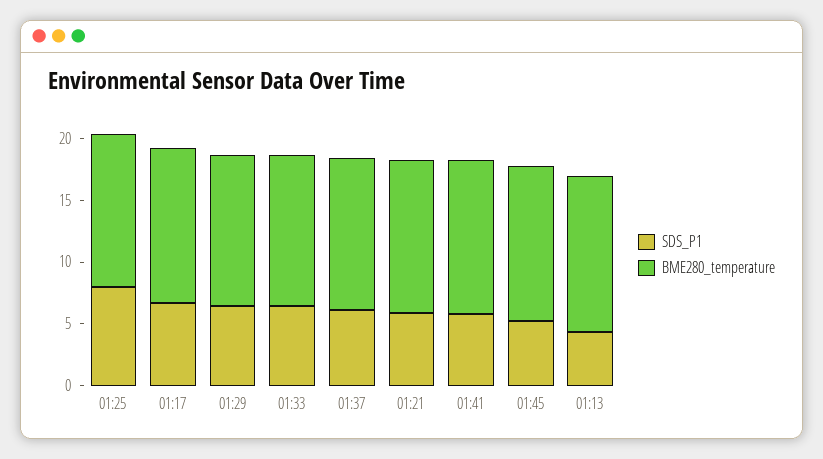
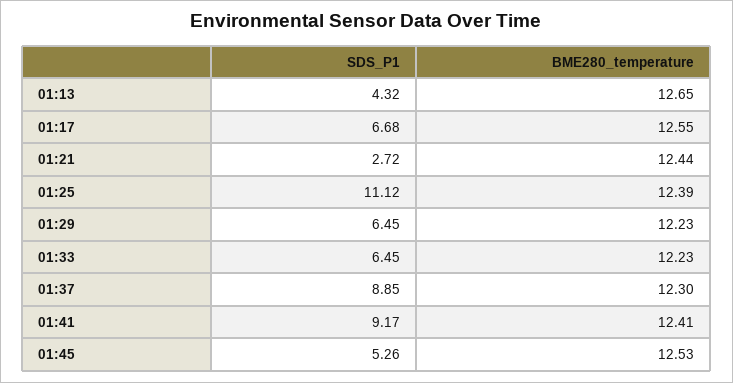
SDS_P1, 01:25: 8 -> 11.12
SDS_P1, 01:37: 6 -> 8.85
SDS_P1, 01:21: 6 -> 2.72
SDS_P1, 01:41: 6 -> 9.17

